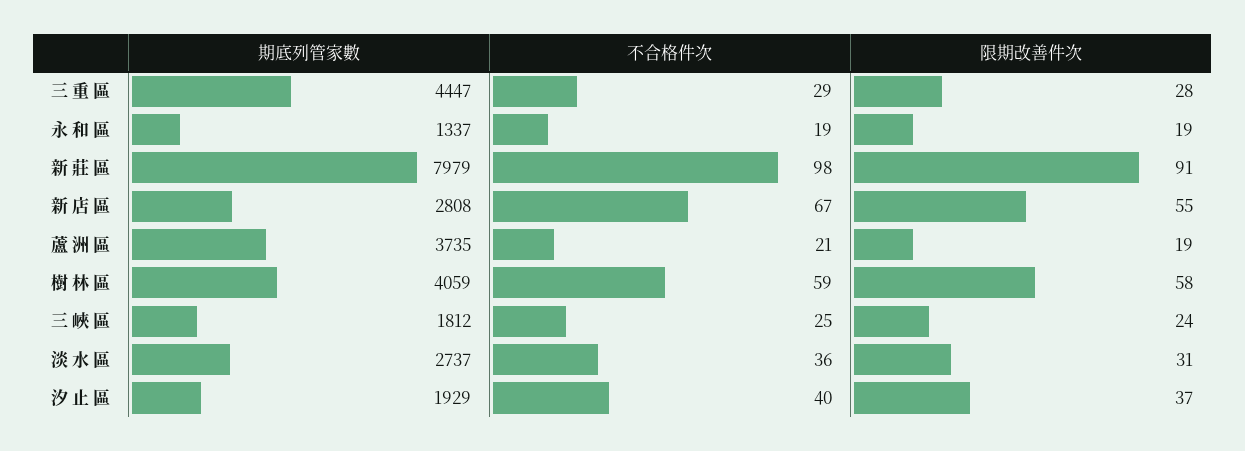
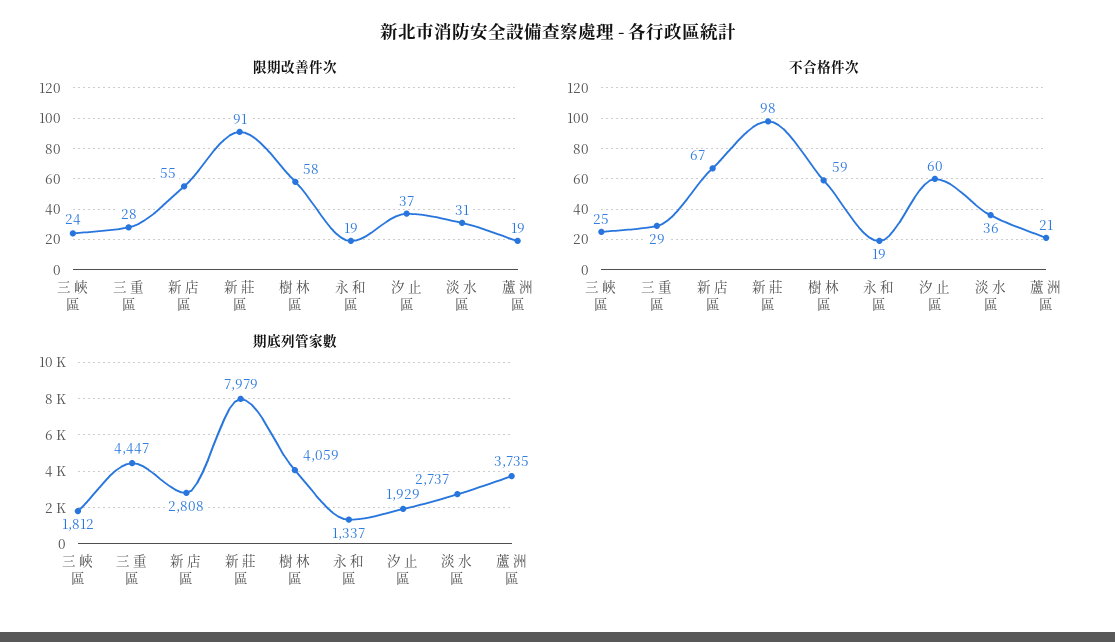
不合格件次, 汐 止 區: 40 -> 60

